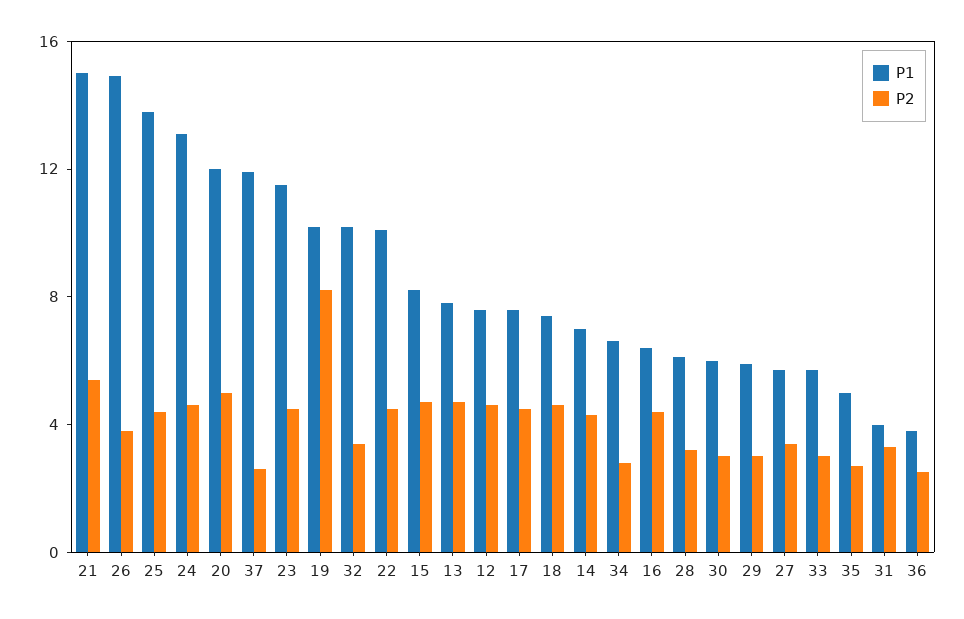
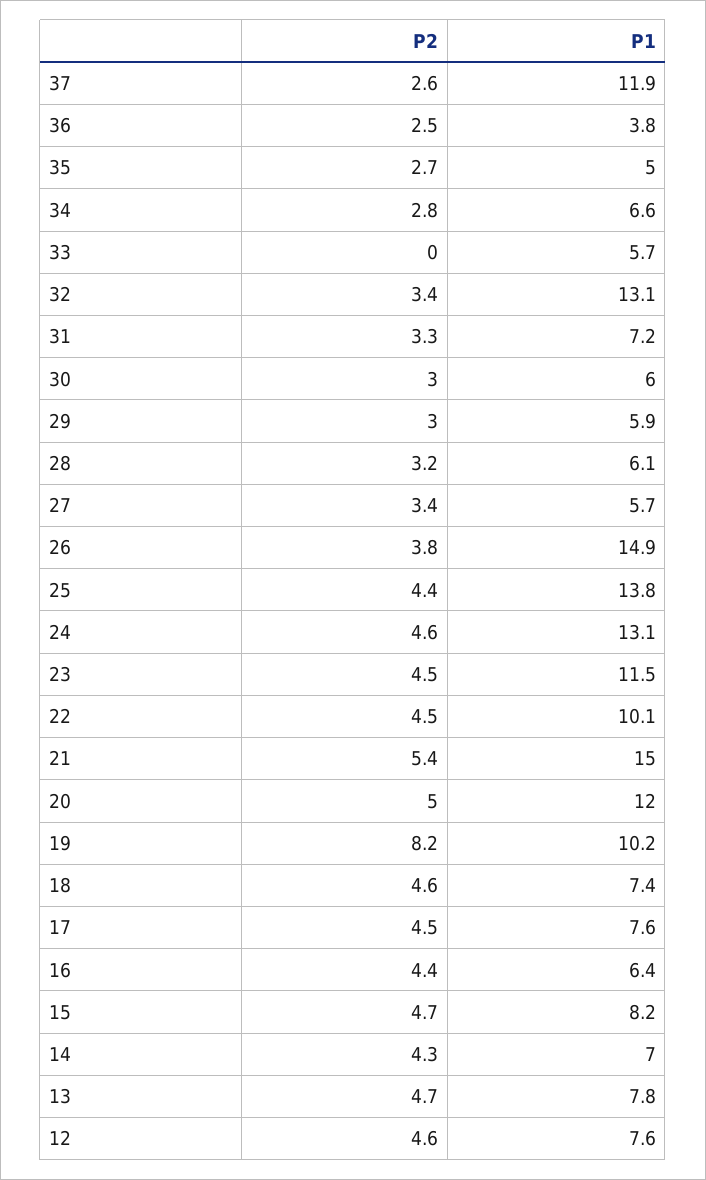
P1, 32: 10 -> 13.1
P2, 33: 3 -> 0
P1, 31: 4 -> 7.2

